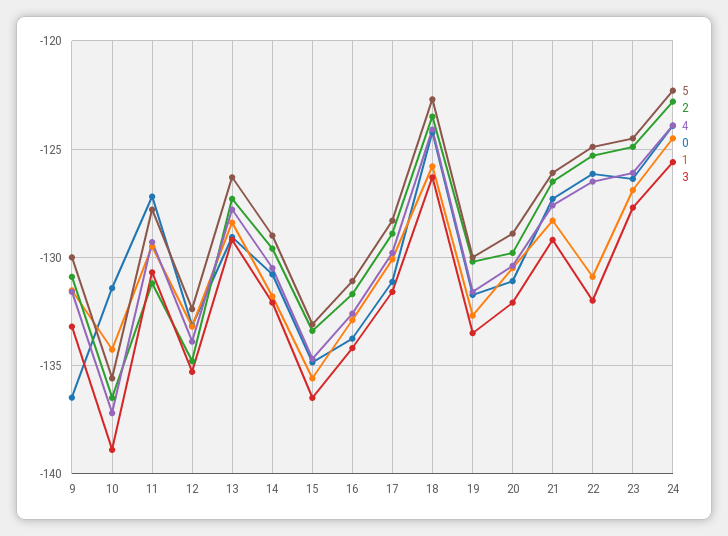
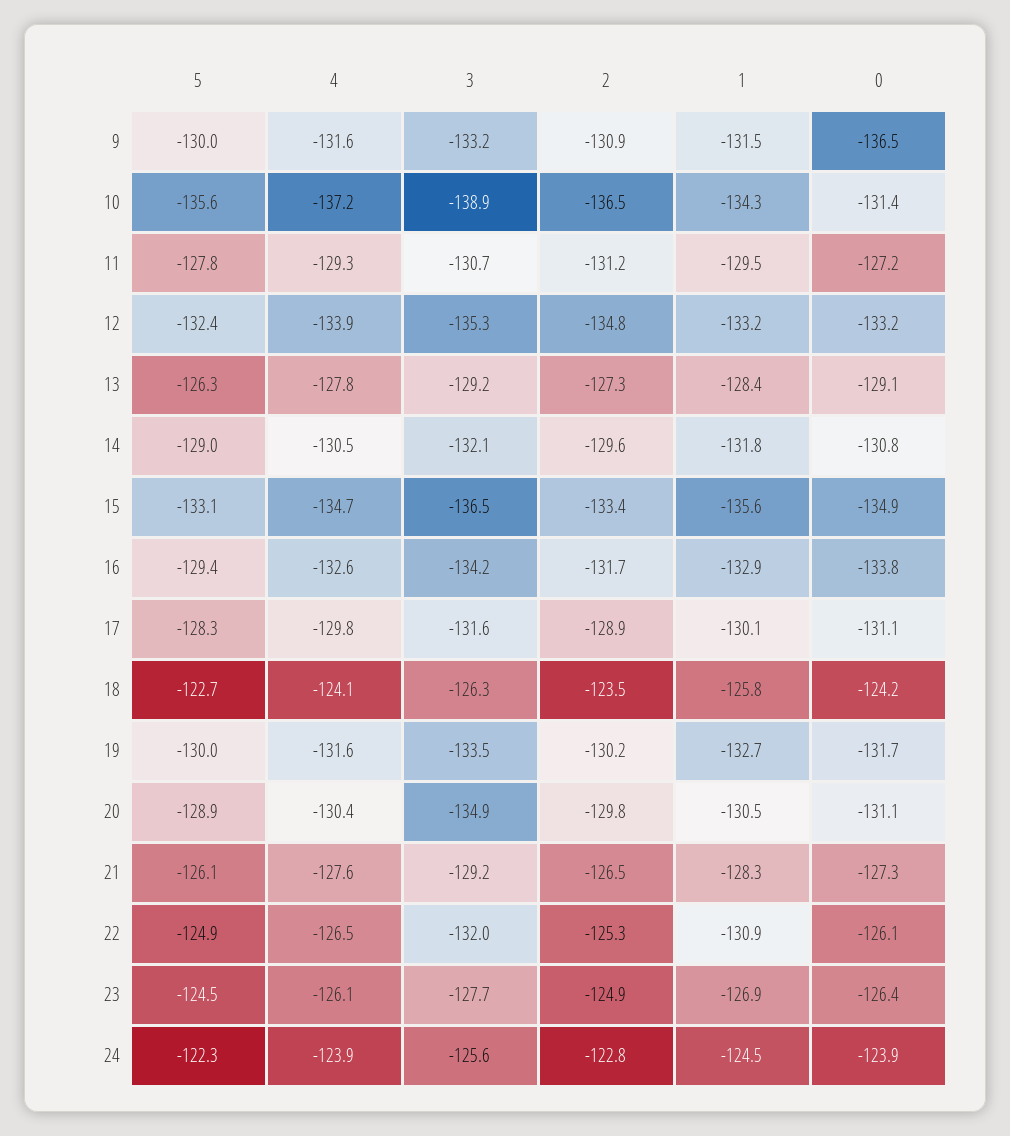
5, 16: -131 -> -129.4
3, 20: -132 -> -134.9

